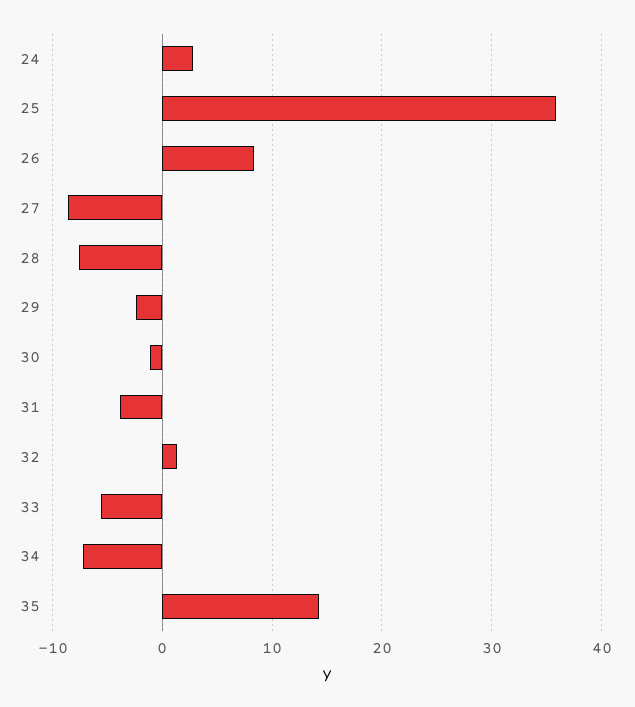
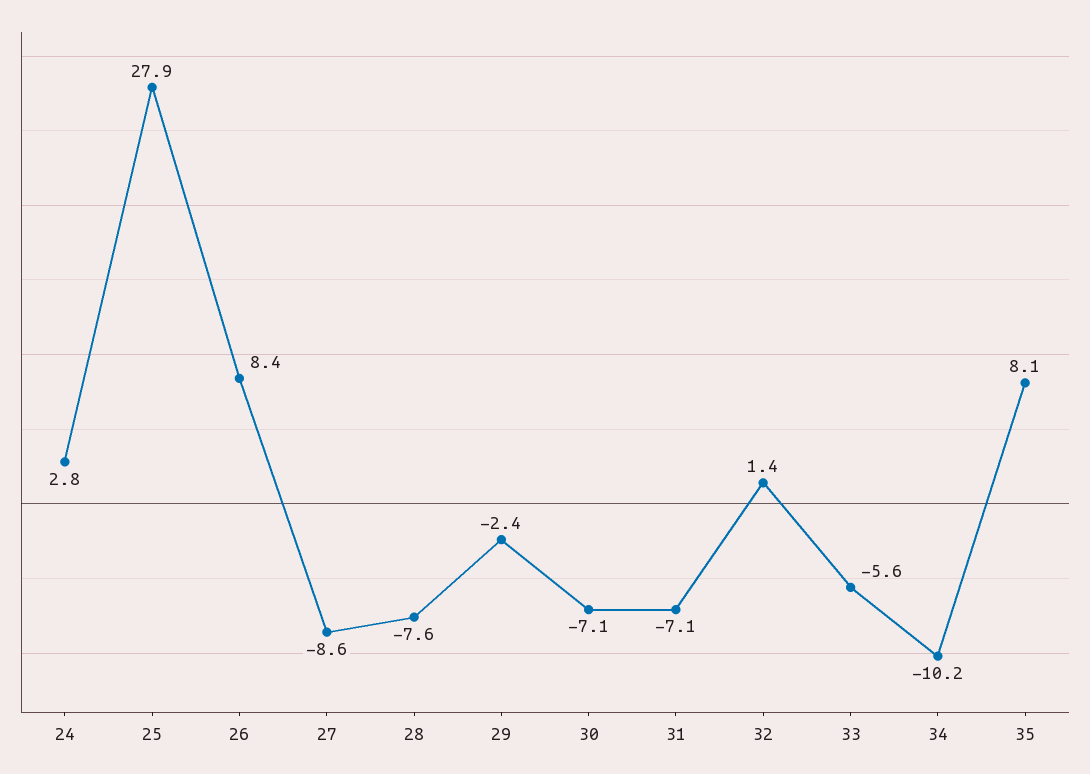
25: 36 -> 27.9
30: -1 -> -7.1
31: -4 -> -7.1
34: -7 -> -10.2
35: 14 -> 8.1

